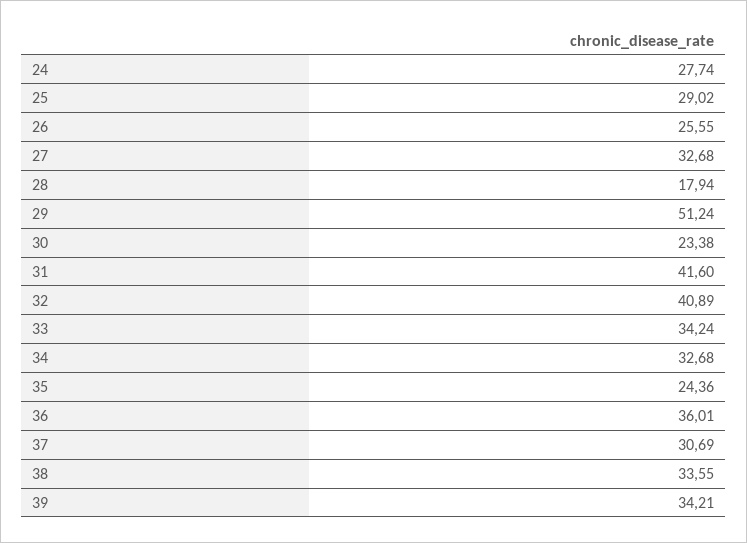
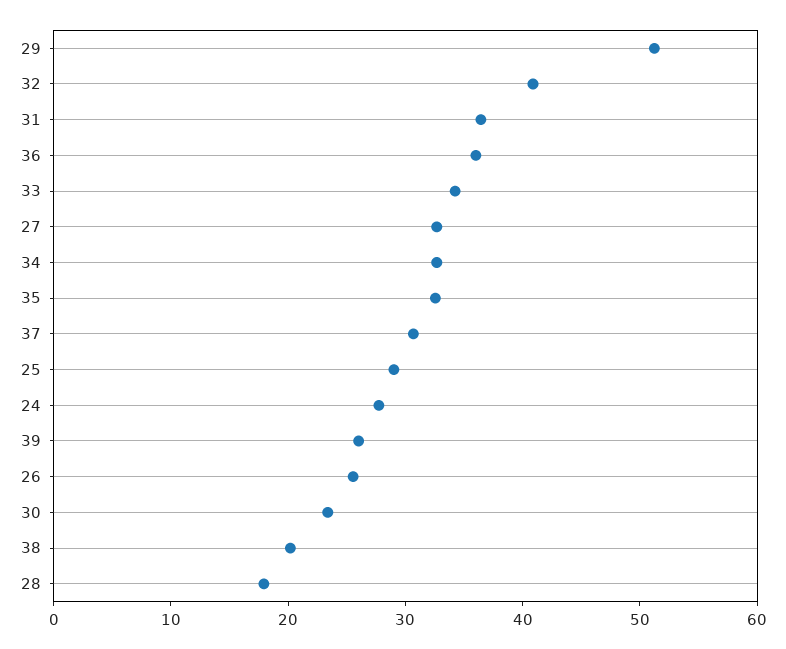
31: 41.6 -> 36
35: 24.36 -> 32
38: 33.55 -> 20
39: 34.21 -> 26

